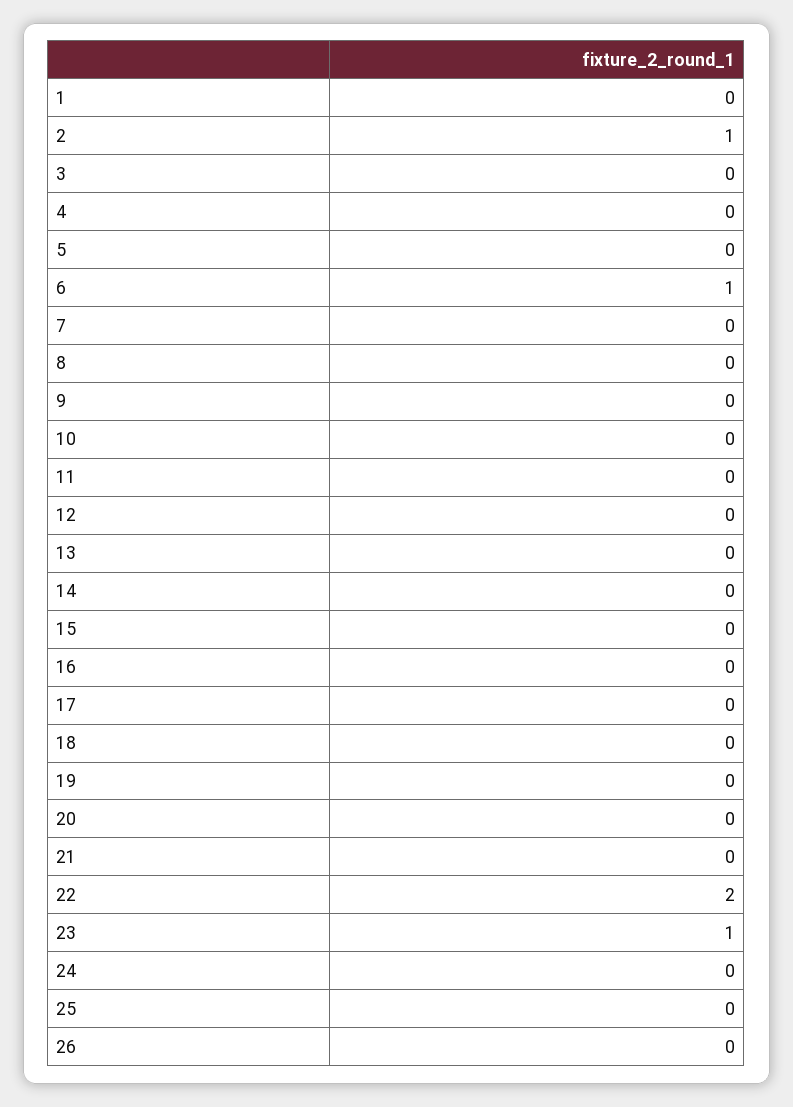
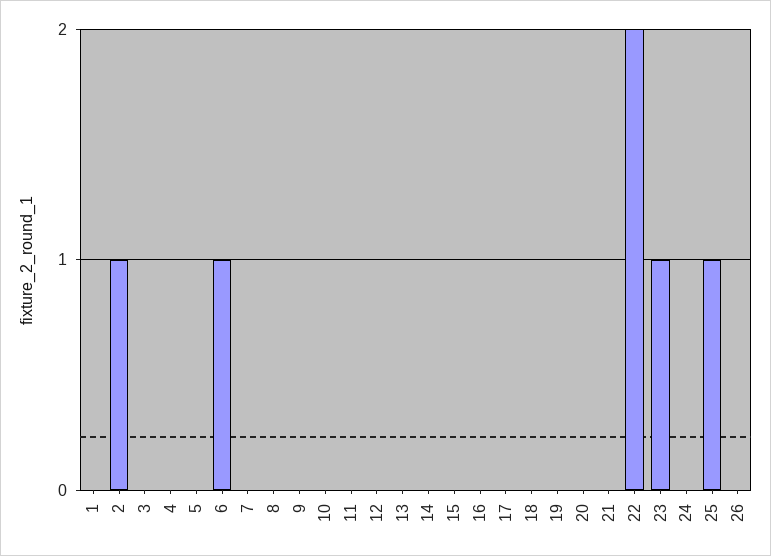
25: 0 -> 1

